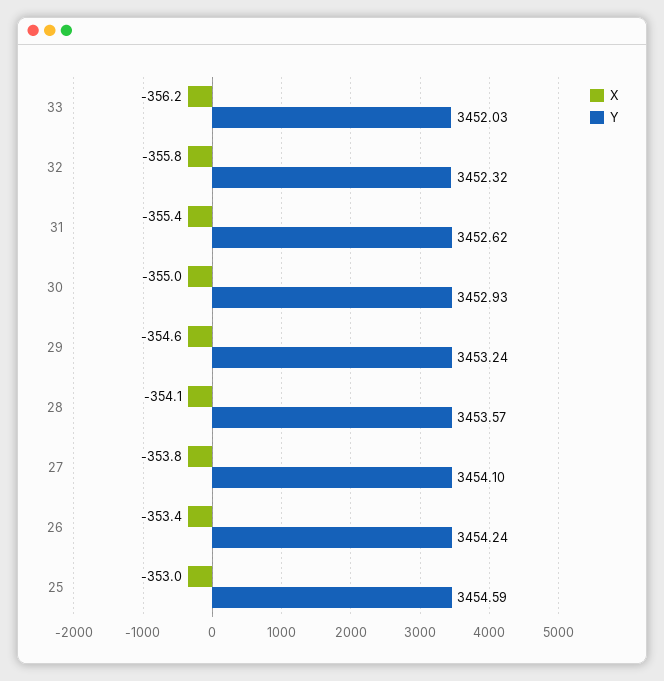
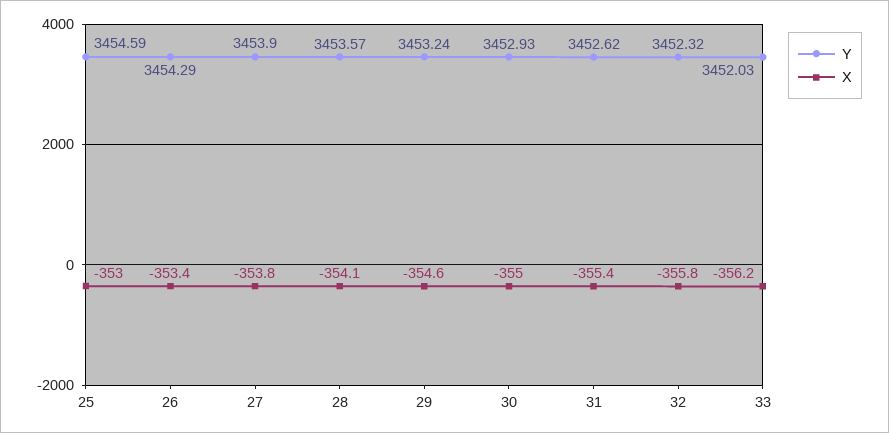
Y, 27: 3454.1 -> 3453.9
Y, 26: 3454.24 -> 3454.29

